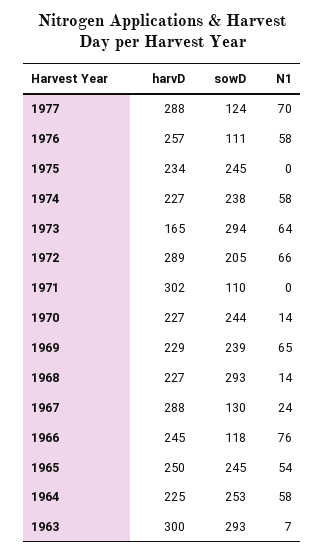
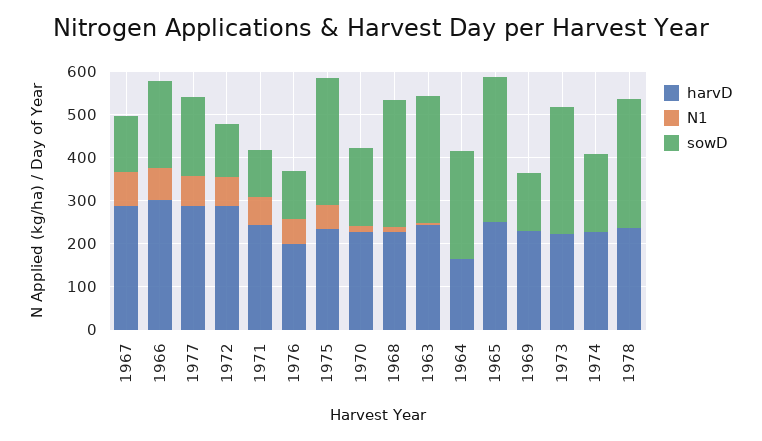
sowD, 1977: 124 -> 180
harvD, 1976: 257 -> 200
sowD, 1975: 245 -> 300
N1, 1975: 0 -> 60
sowD, 1974: 238 -> 180
N1, 1974: 58 -> 0
harvD, 1973: 165 -> 220
N1, 1973: 64 -> 0
sowD, 1972: 205 -> 120
harvD, 1971: 302 -> 240
N1, 1971: 0 -> 60
sowD, 1970: 244 -> 180
sowD, 1969: 239 -> 140
N1, 1969: 65 -> 0
N1, 1967: 24 -> 80
harvD, 1966: 245 -> 300
sowD, 1966: 118 -> 200
sowD, 1965: 245 -> 340
N1, 1965: 54 -> 0
harvD, 1964: 225 -> 160
N1, 1964: 58 -> 0
harvD, 1963: 300 -> 240
harvD, 1978: none -> 240
N1, 1978: none -> 0
sowD, 1978: none -> 300

